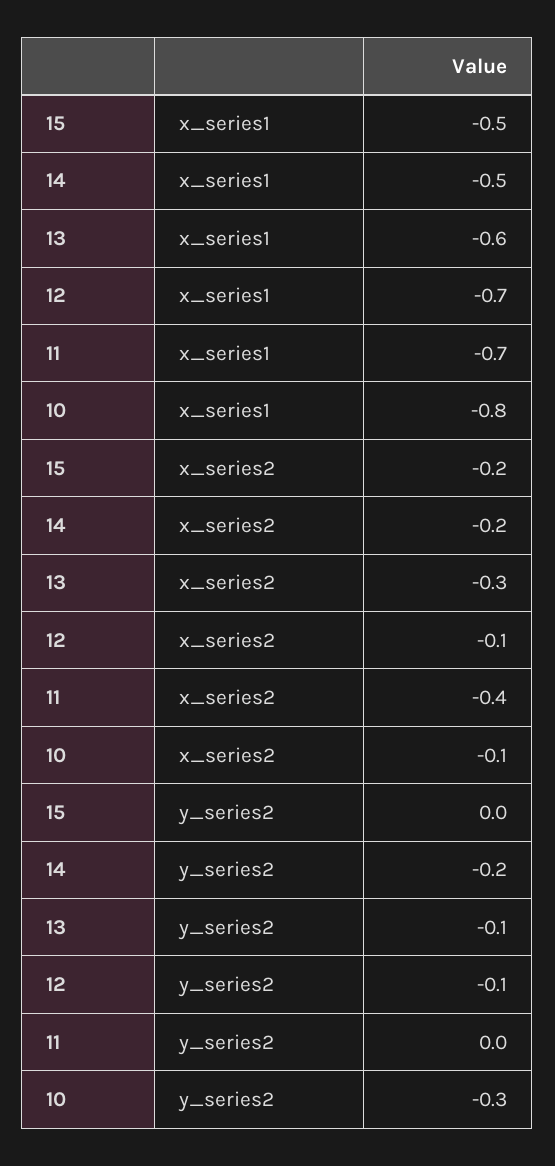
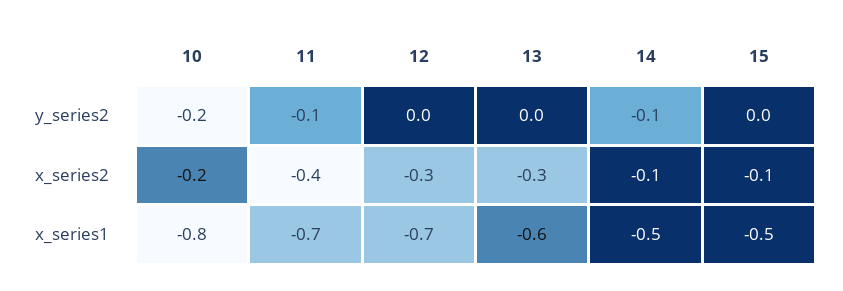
15, x_series2: -0.2 -> -0.1
14, x_series2: -0.2 -> -0.1
12, x_series2: -0.1 -> -0.3
10, x_series2: -0.1 -> -0.2
14, y_series2: -0.2 -> -0.1
13, y_series2: -0.1 -> 0
12, y_series2: -0.1 -> 0
11, y_series2: 0 -> -0.1
10, y_series2: -0.3 -> -0.2

